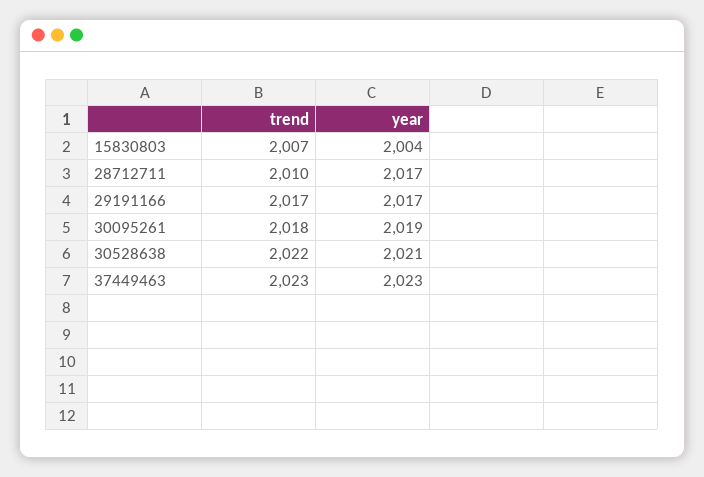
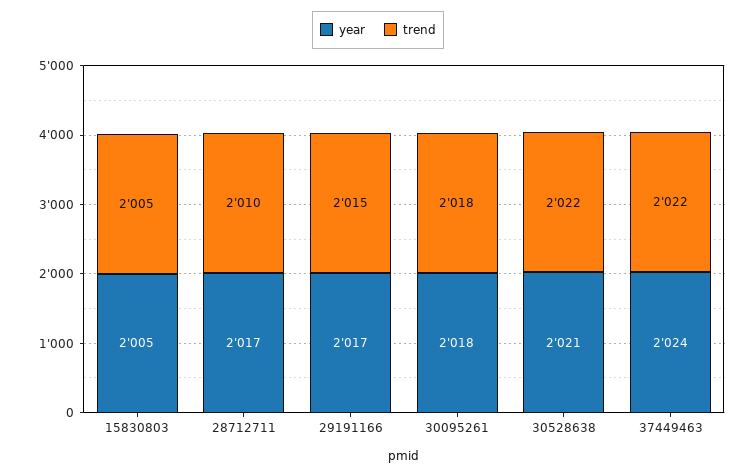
trend, 15830803: 2007 -> 2005
year, 15830803: 2004 -> 2005
trend, 29191166: 2017 -> 2015
year, 30095261: 2019 -> 2018
trend, 37449463: 2023 -> 2022
year, 37449463: 2023 -> 2024

